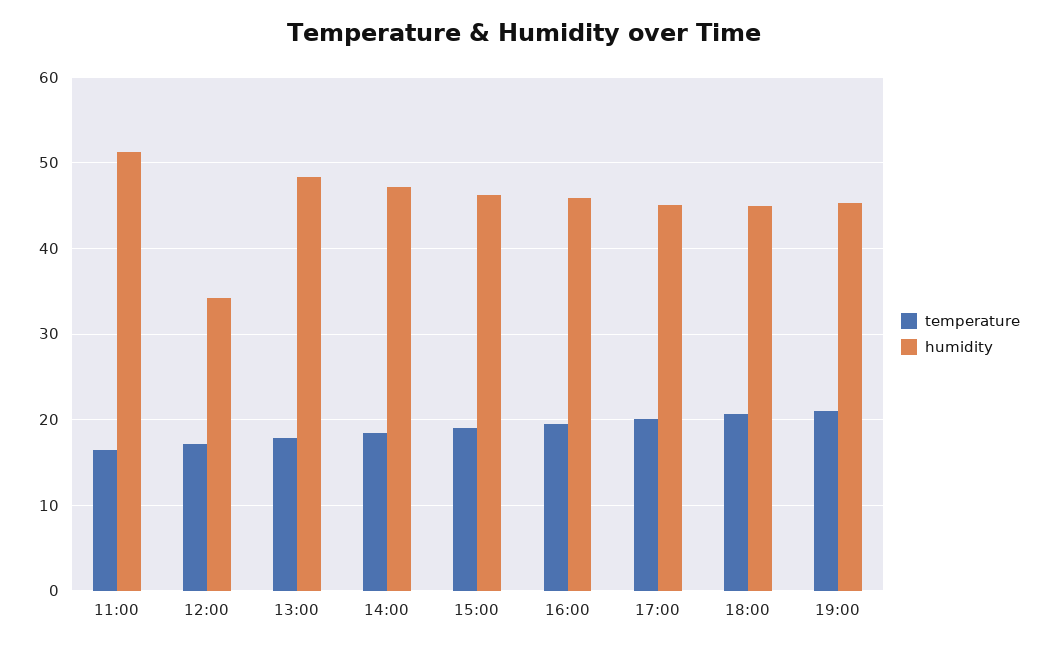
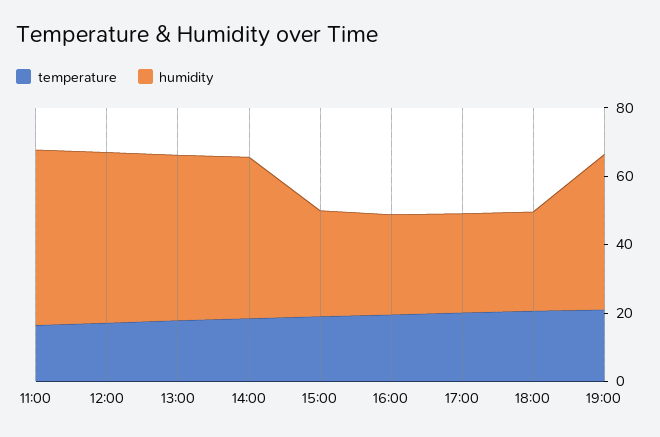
humidity, 12:00: 34 -> 50
humidity, 15:00: 46 -> 30
humidity, 16:00: 46 -> 30
humidity, 17:00: 45 -> 30
humidity, 18:00: 45 -> 30

